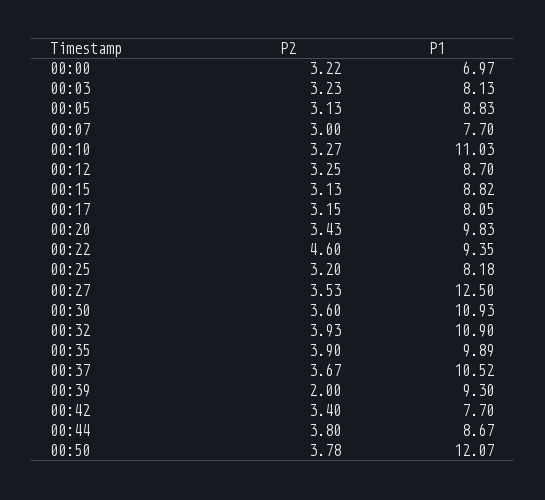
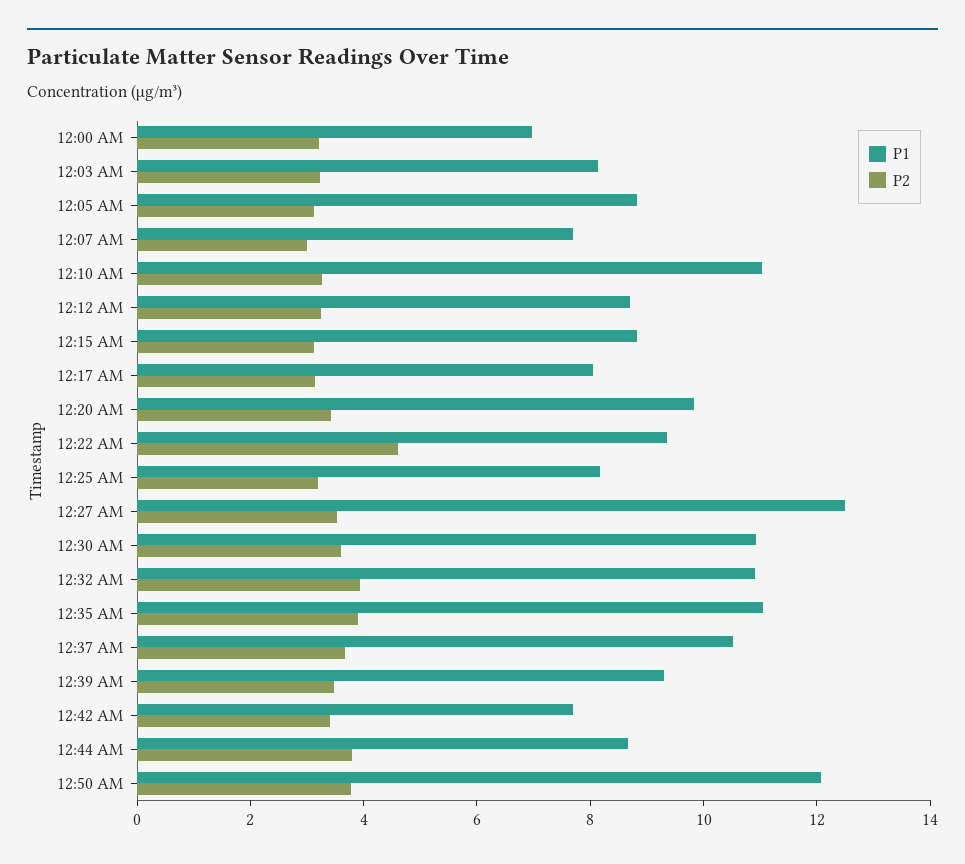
P1, 00:35: 9.89 -> 11
P2, 00:39: 2 -> 3.5

